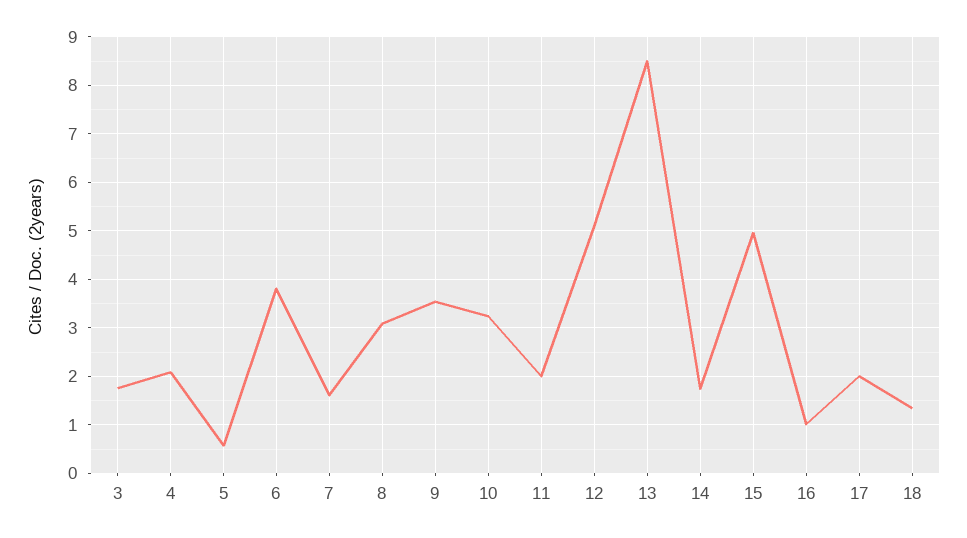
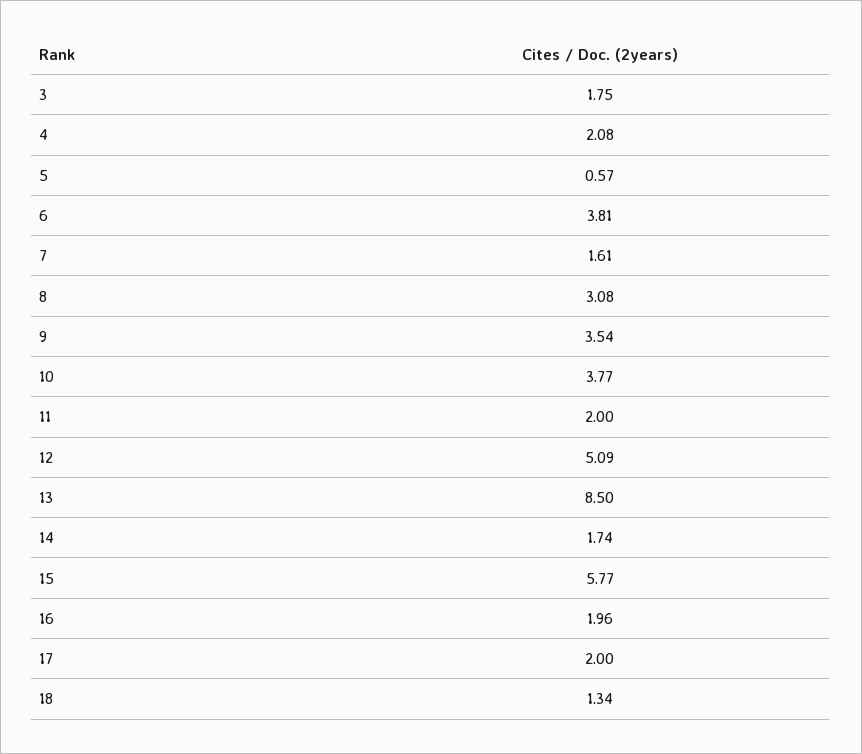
10: 3.2 -> 3.77
15: 5 -> 5.77
16: 1 -> 1.96

